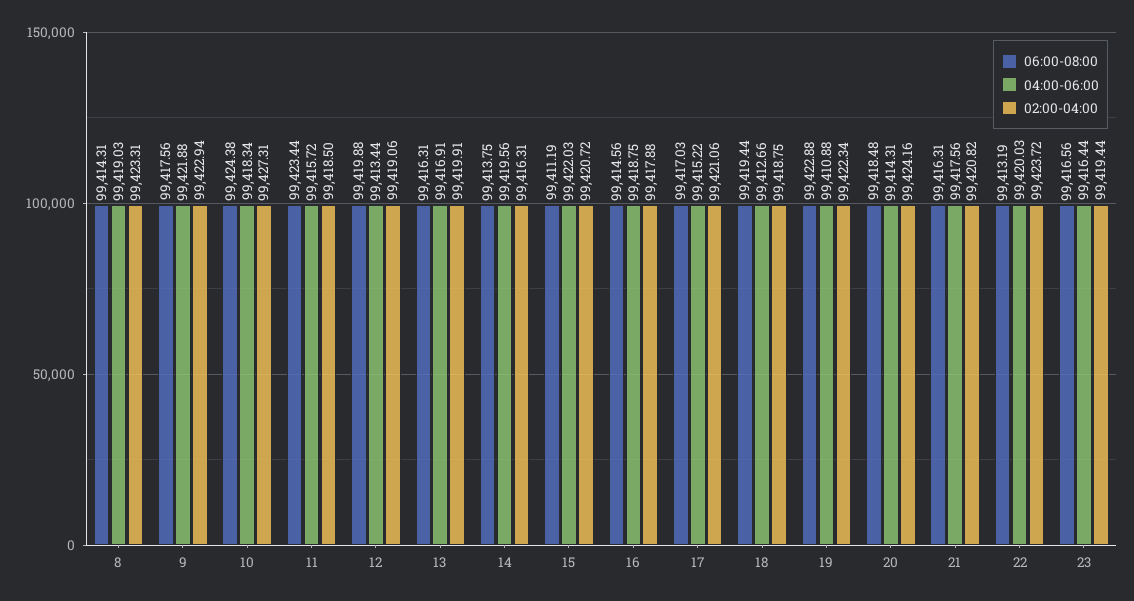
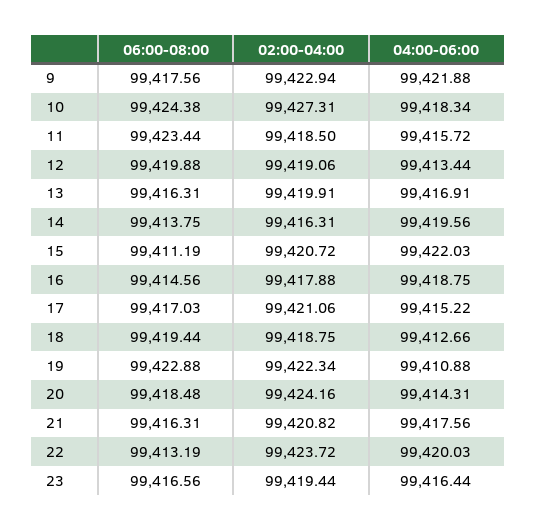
06:00-08:00, 8: 99414.31 -> none
04:00-06:00, 8: 99419.03 -> none
02:00-04:00, 8: 99423.31 -> none

